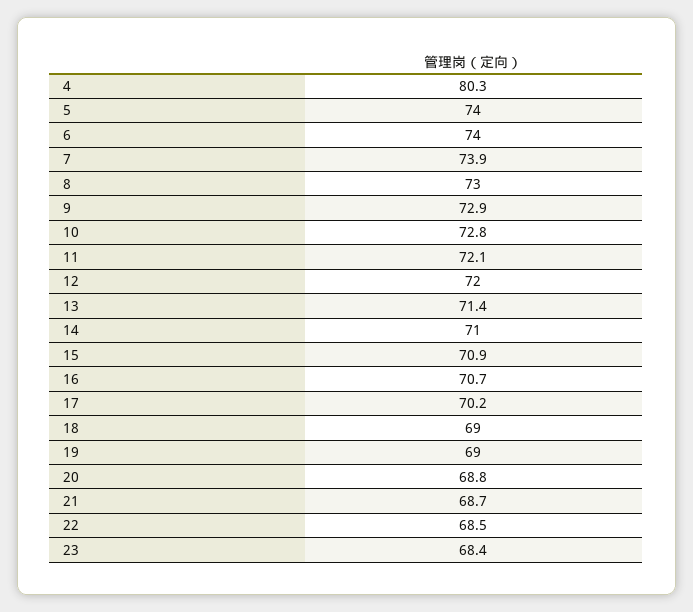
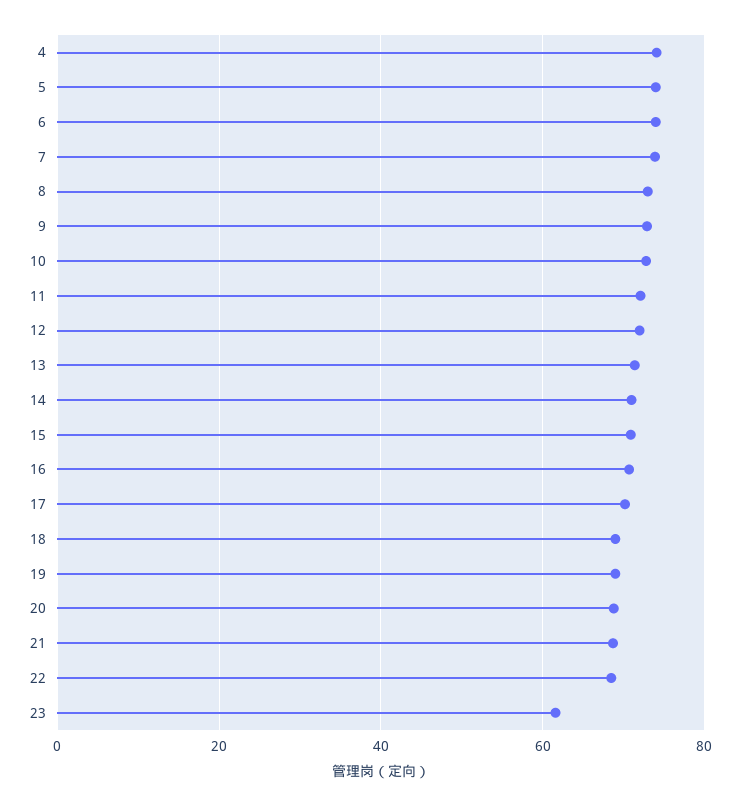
4: 80.3 -> 74
23: 68.4 -> 62

